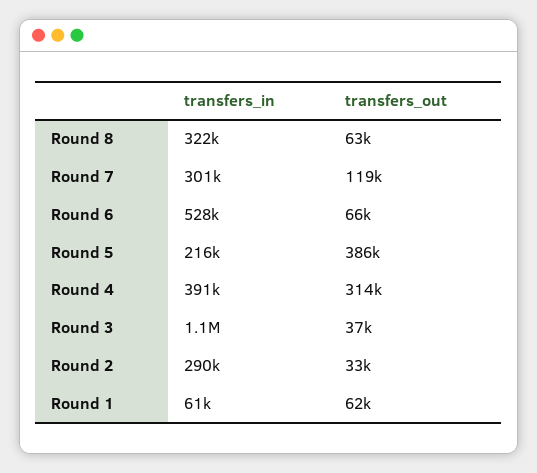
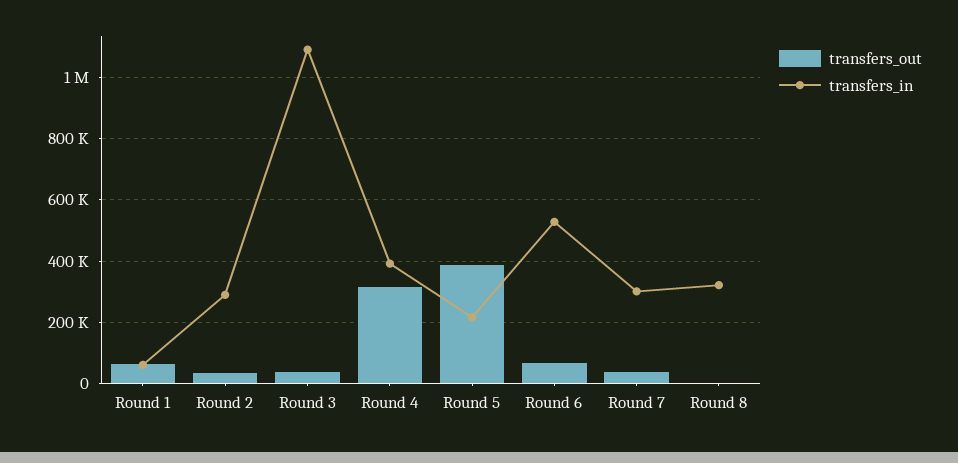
transfers_out, Round 8: 63000 -> 0
transfers_out, Round 7: 119000 -> 40000

